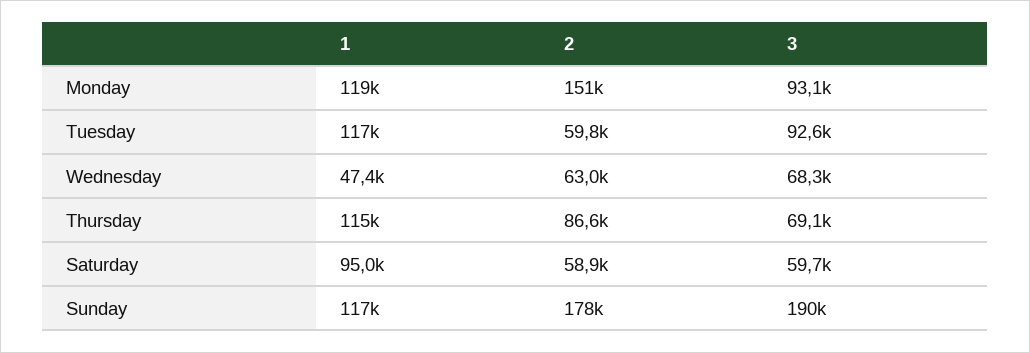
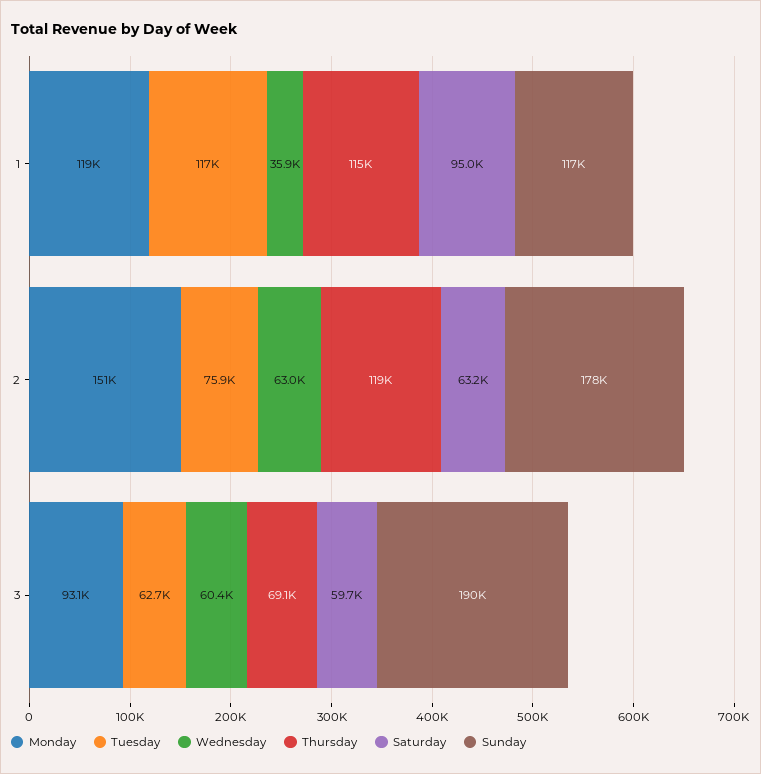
Tuesday, 2: 59800 -> 75900
Tuesday, 3: 92600 -> 62700
Wednesday, 1: 47400 -> 35900
Wednesday, 3: 68300 -> 60400
Thursday, 2: 86600 -> 119000
Saturday, 2: 58900 -> 63200

